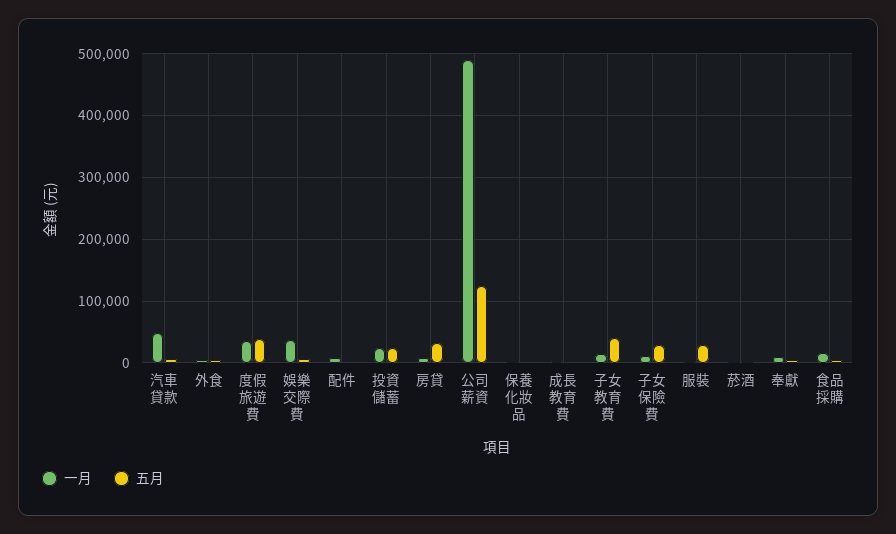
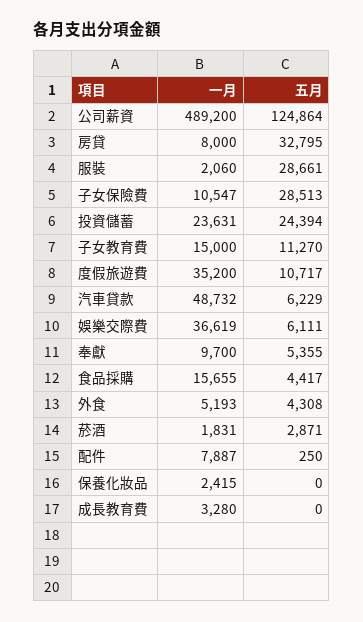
五月, 度假旅遊費: 40000 -> 10717
五月, 子女教育費: 40000 -> 11270

